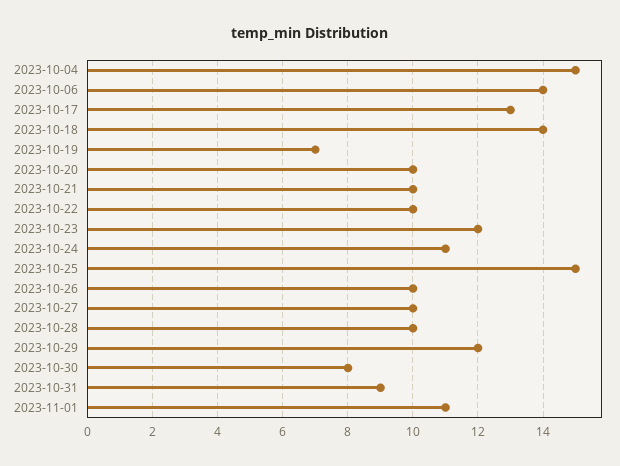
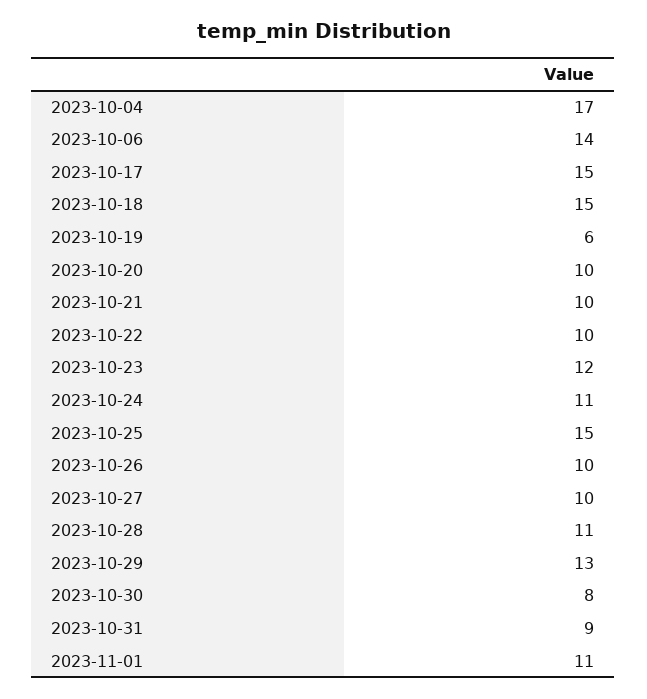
2023-10-04: 15 -> 17
2023-10-17: 13 -> 15
2023-10-18: 14 -> 15
2023-10-19: 7 -> 6
2023-10-28: 10 -> 11
2023-10-29: 12 -> 13

